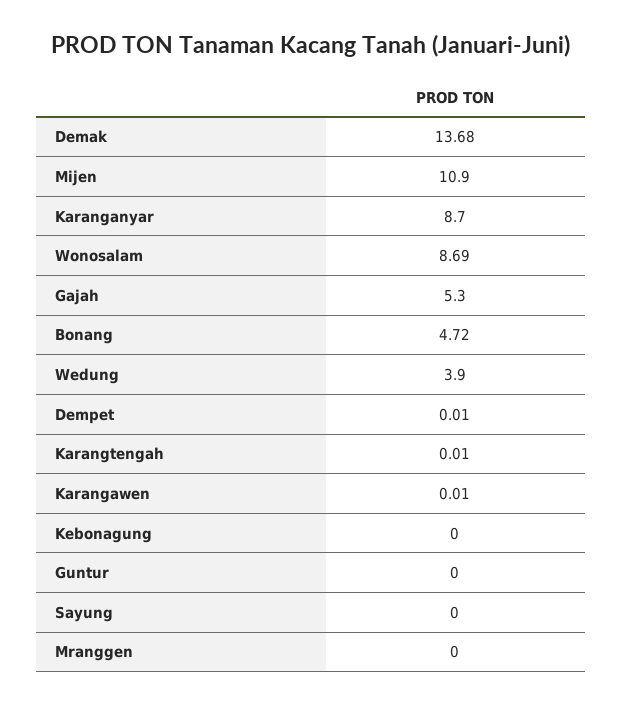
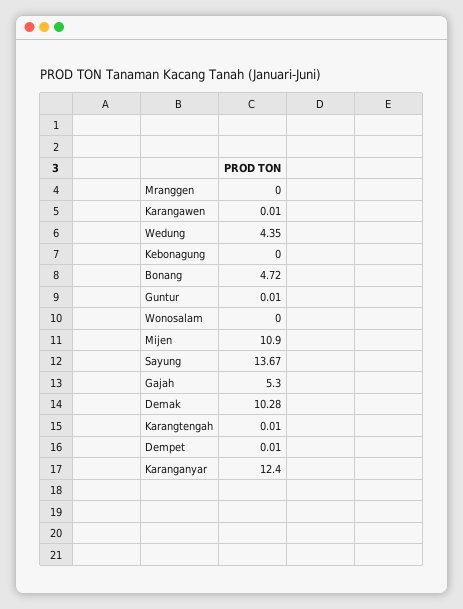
Demak: 13.68 -> 10.28
Karanganyar: 8.7 -> 12.4
Wonosalam: 8.69 -> 0
Wedung: 3.9 -> 4.35
Guntur: 0 -> 0.01
Sayung: 0 -> 13.67

